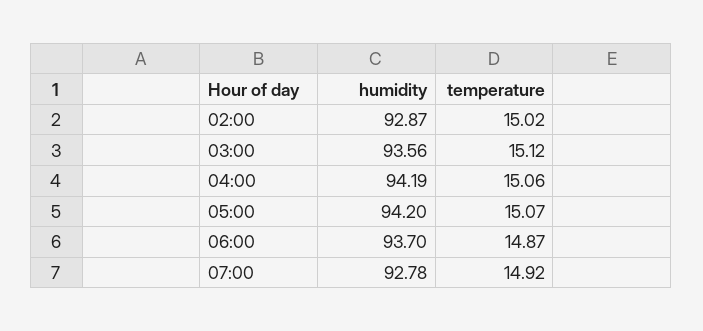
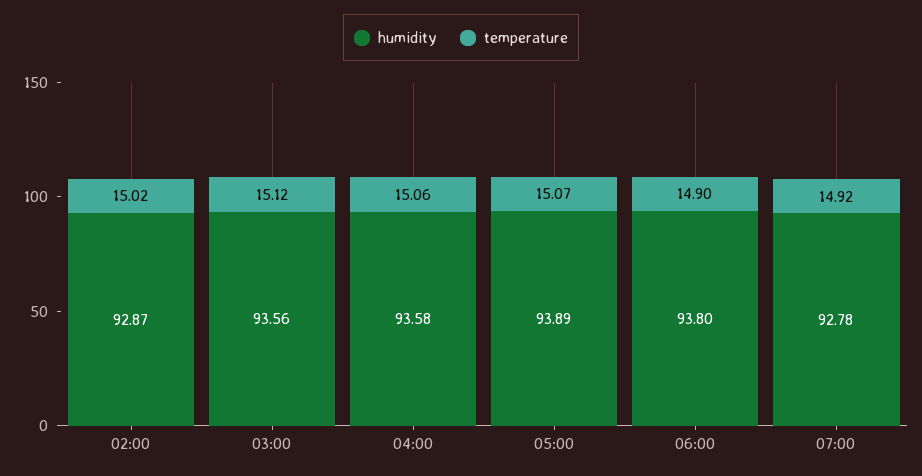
humidity, 04:00: 94.19 -> 93.58
humidity, 05:00: 94.2 -> 93.89
humidity, 06:00: 93.7 -> 93.8
temperature, 06:00: 14.87 -> 14.9

